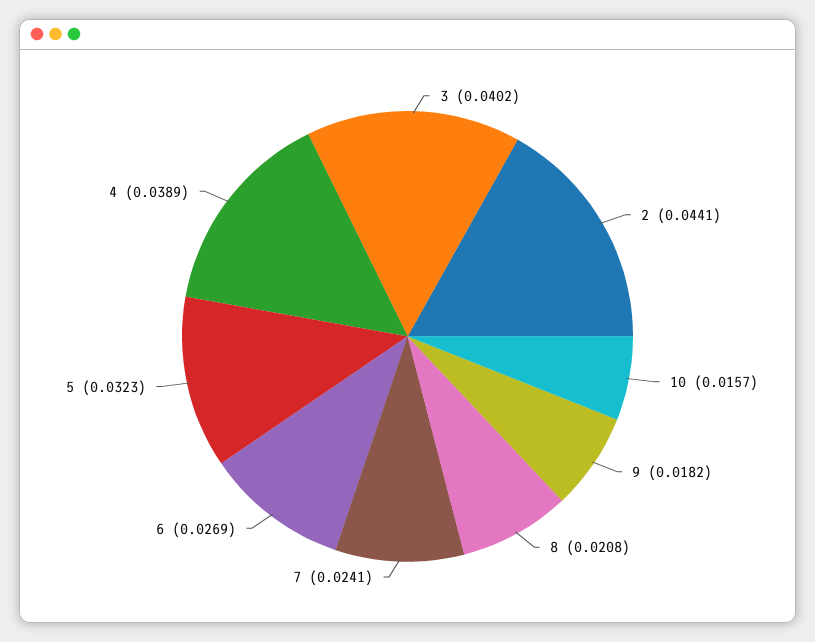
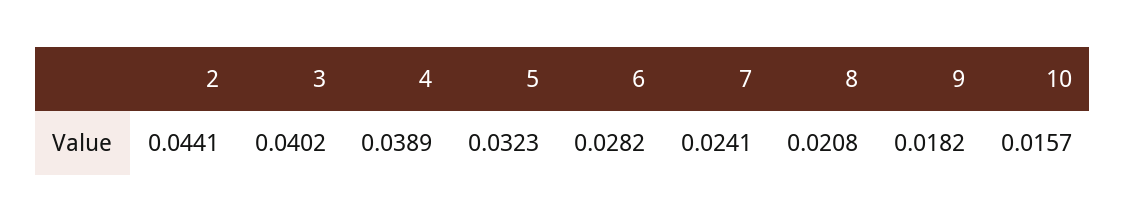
6: 0.0269 -> 0.0282

